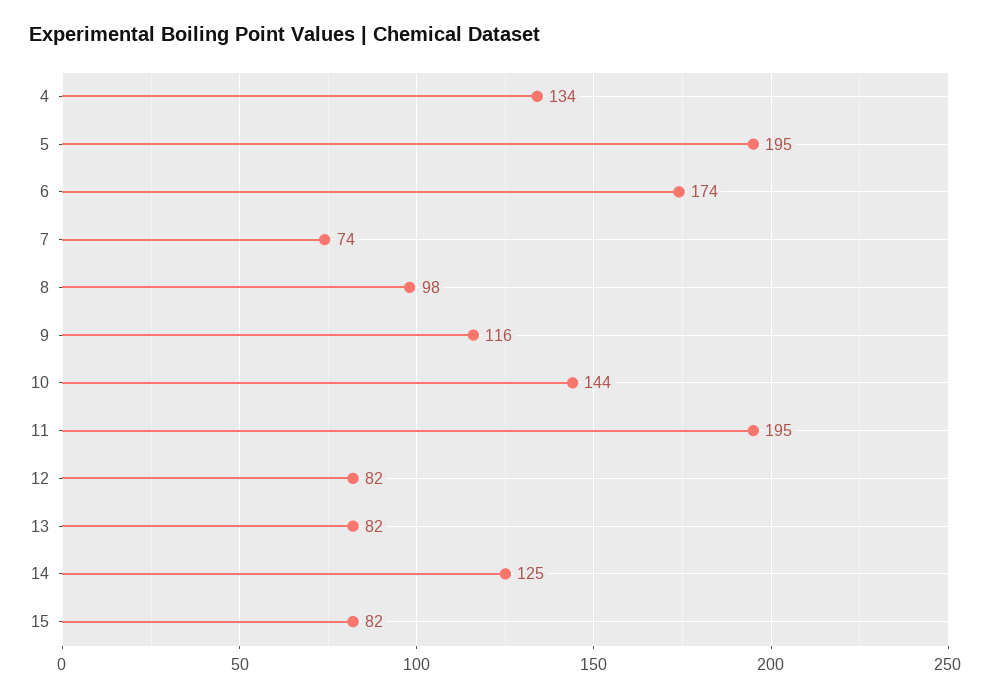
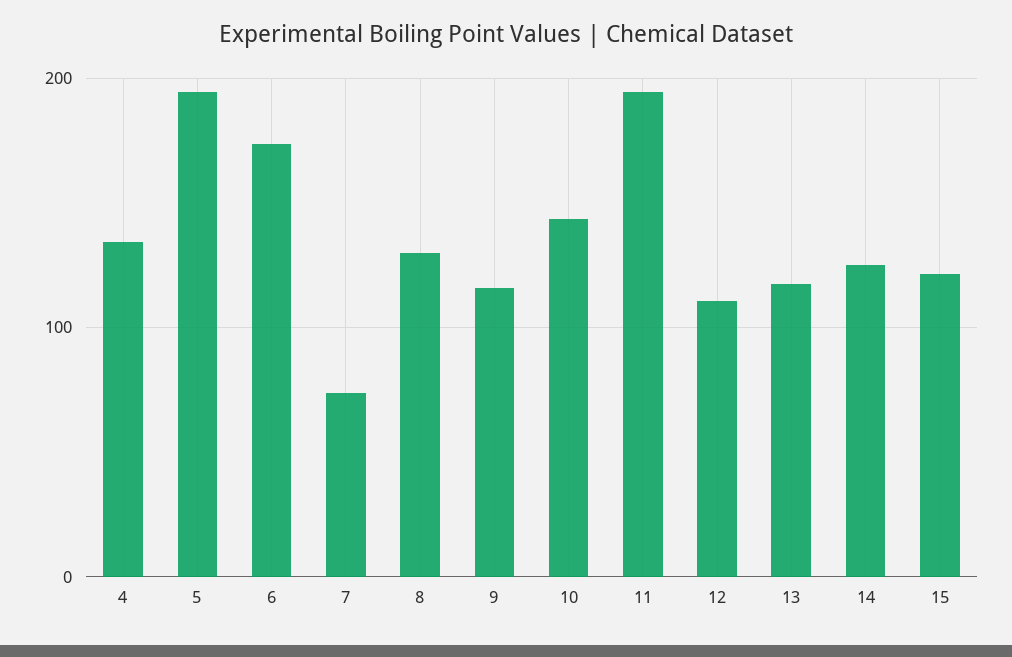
8: 98 -> 130
12: 82 -> 110
13: 82 -> 120
15: 82 -> 120

